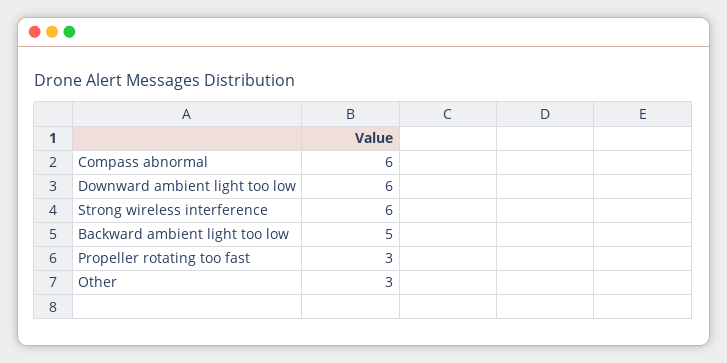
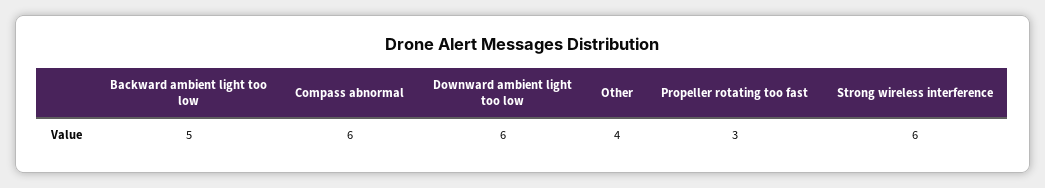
Other: 3 -> 4

